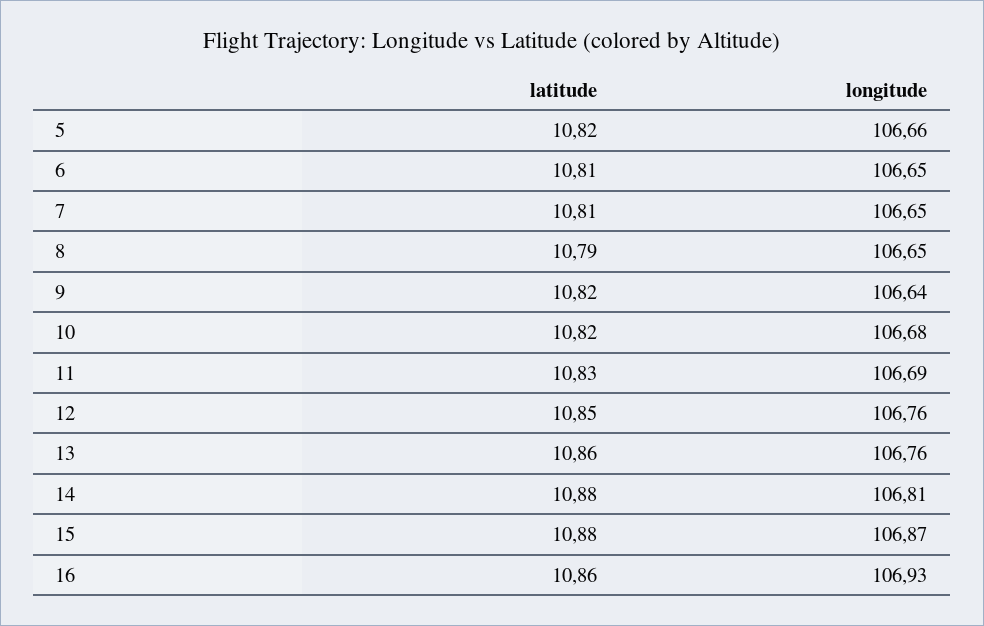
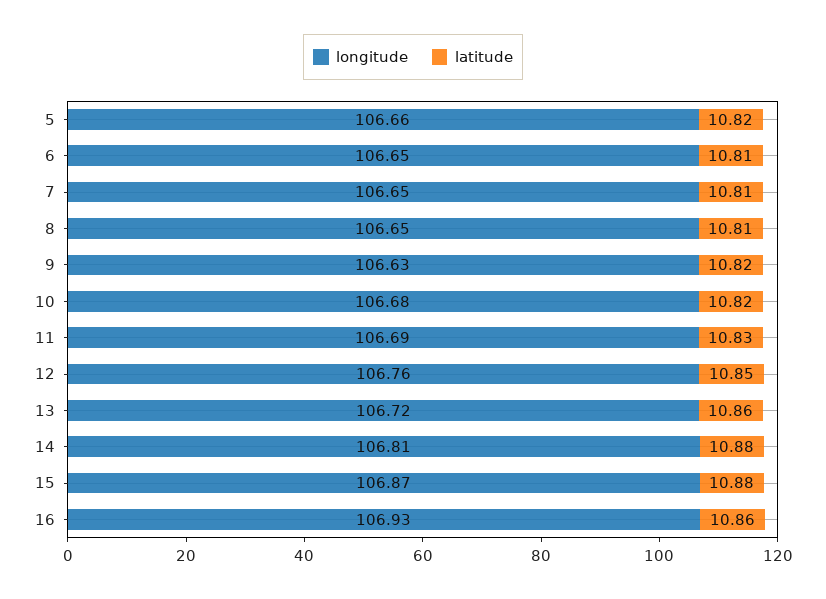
latitude, 8: 10.79 -> 10.81
longitude, 9: 106.64 -> 106.63
longitude, 13: 106.76 -> 106.72

